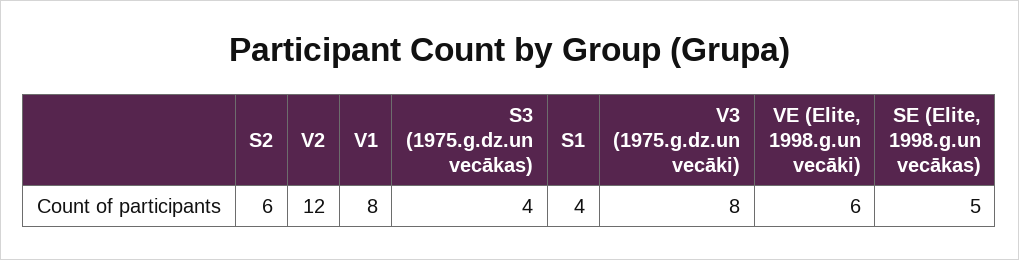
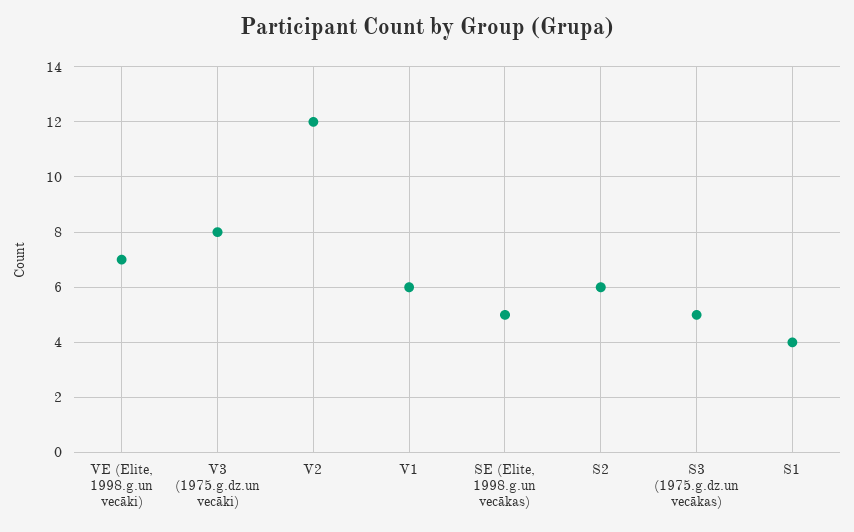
V1: 8 -> 6
S3 (1975.g.dz.un vecākas): 4 -> 5
VE (Elite, 1998.g.un vecāki): 6 -> 7

